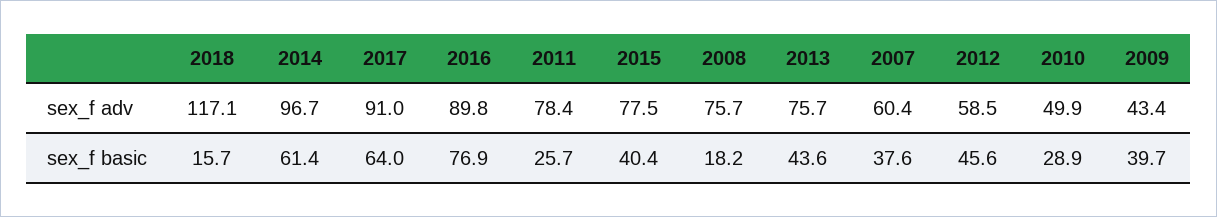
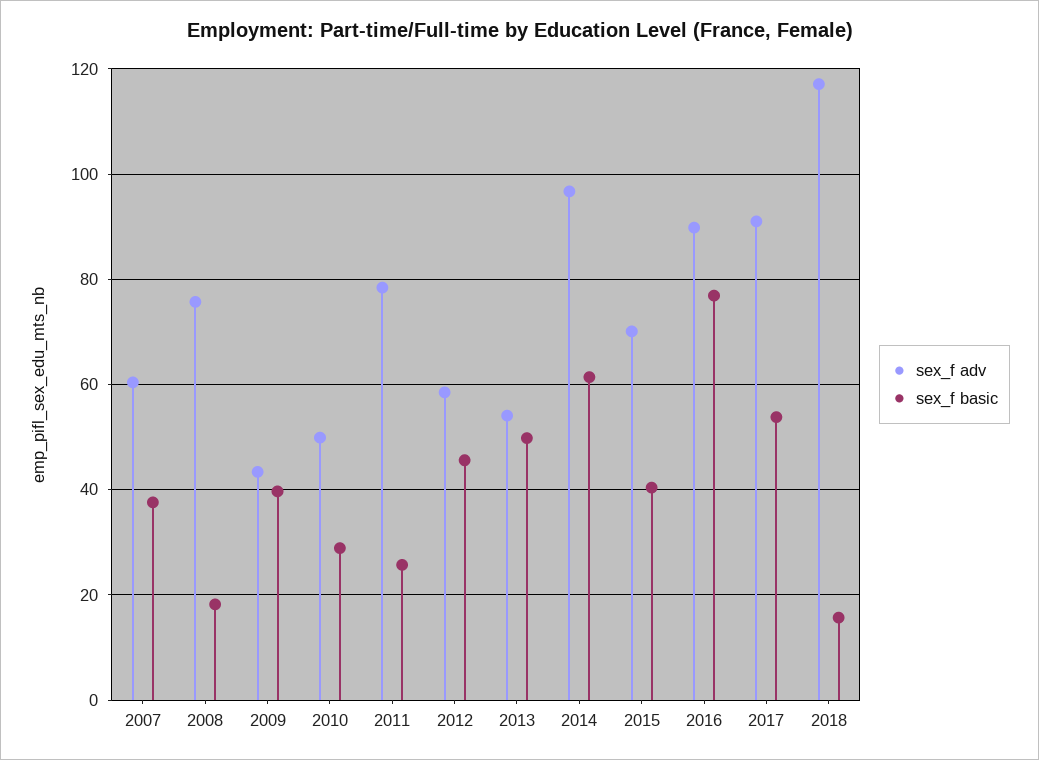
sex_f adv, 2015: 77.5 -> 70
sex_f adv, 2013: 75.7 -> 54
sex_f basic, 2017: 64 -> 54
sex_f basic, 2013: 43.6 -> 50

